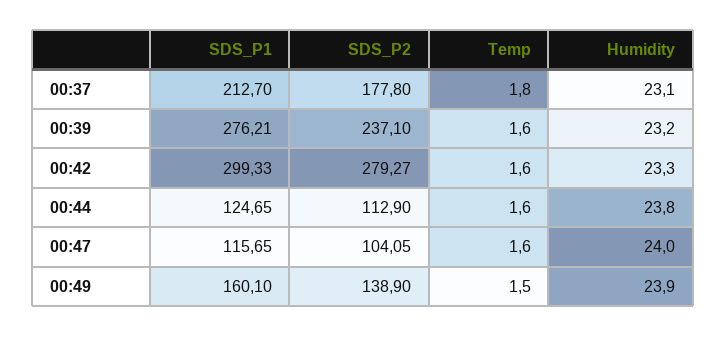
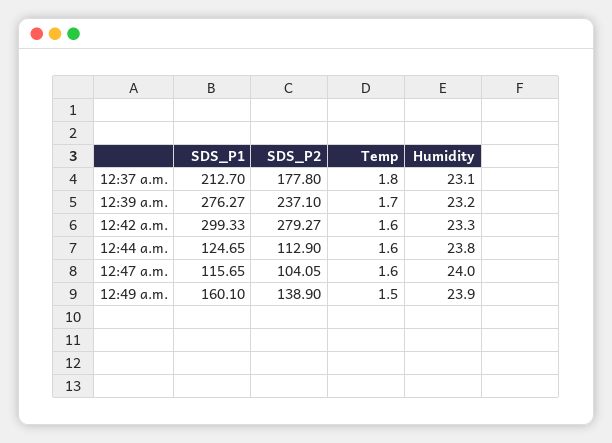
SDS_P1, 00:39: 276.21 -> 276.27
Temp, 00:39: 1.6 -> 1.7

